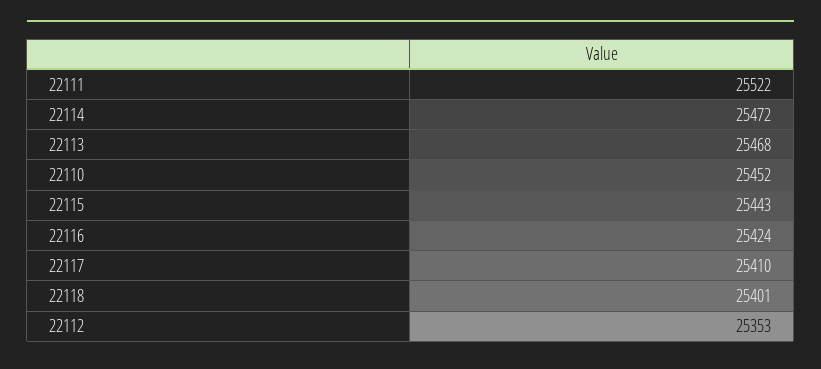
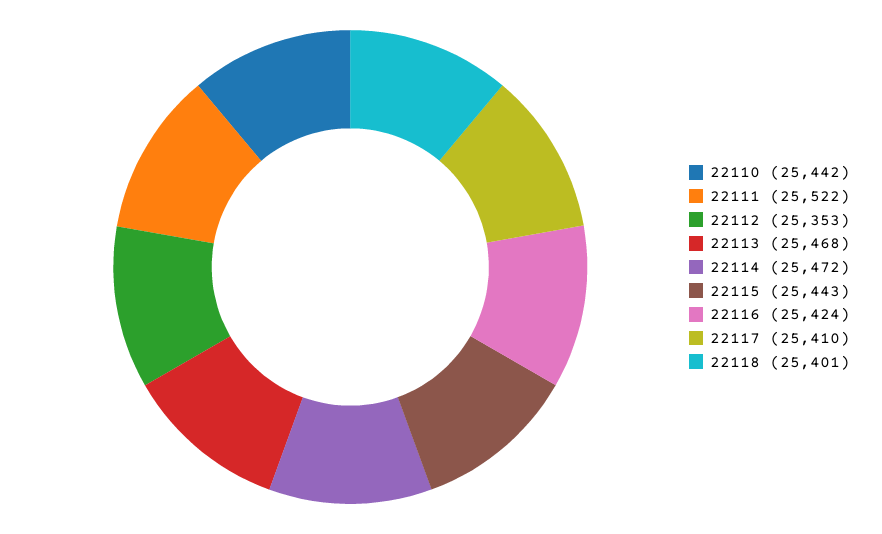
22110: 25452 -> 25442

